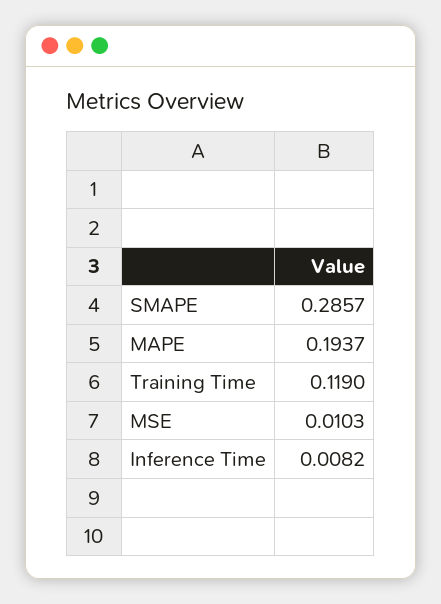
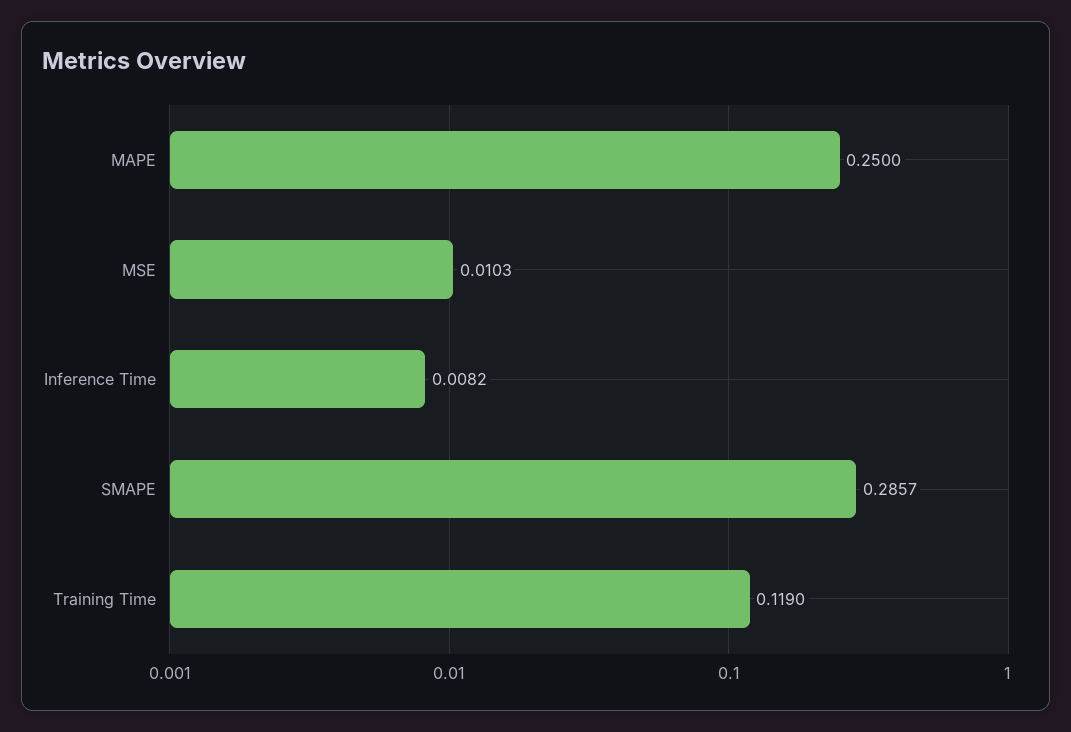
MAPE: 0.1937 -> 0.25

